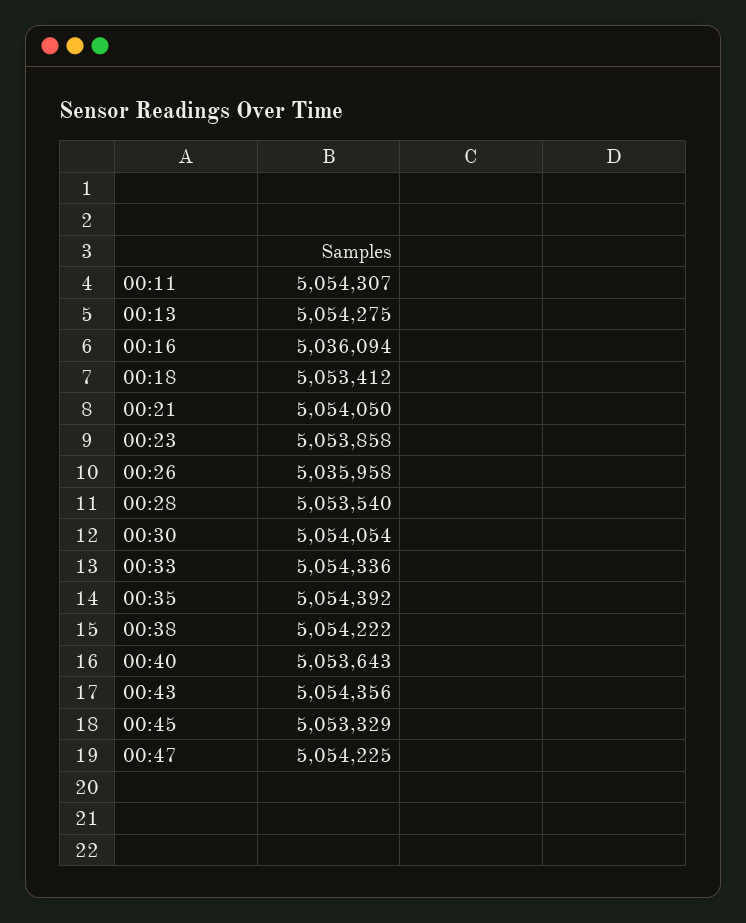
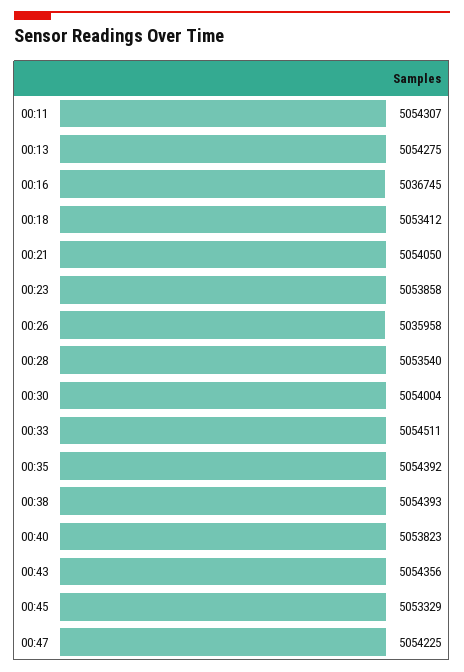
00:16: 5036094 -> 5036745
00:30: 5054054 -> 5054004
00:33: 5054336 -> 5054511
00:38: 5054222 -> 5054393
00:40: 5053643 -> 5053823

